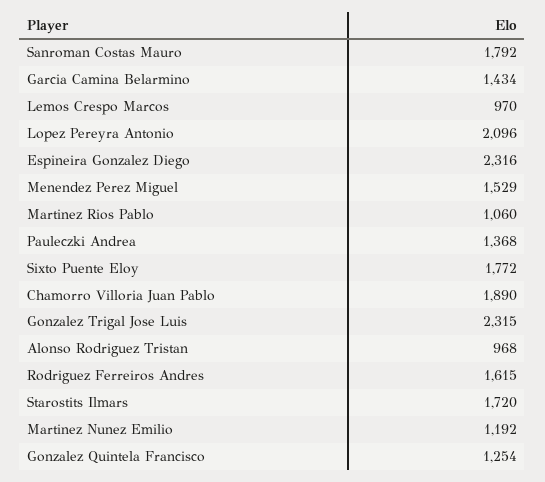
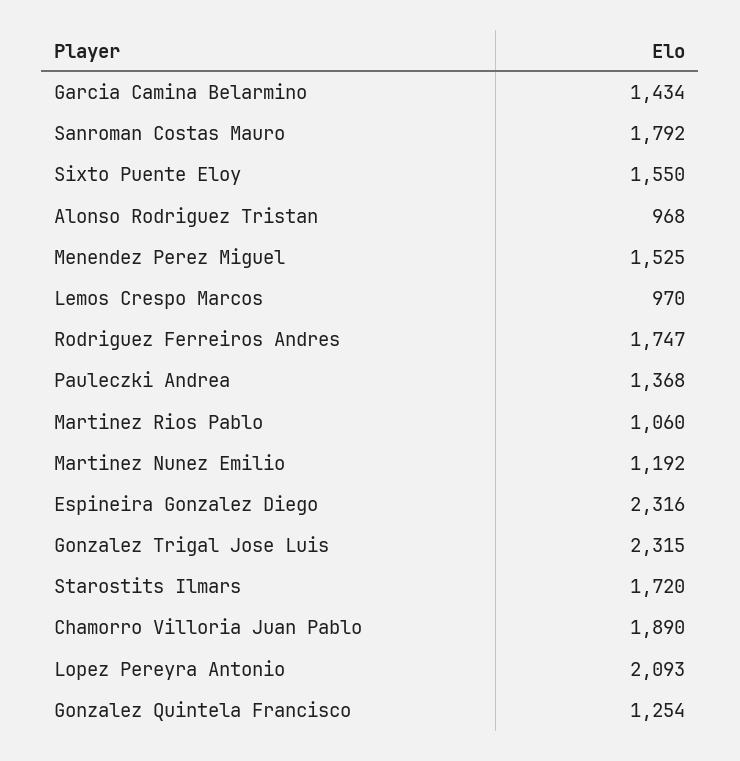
Lopez Pereyra Antonio: 2096 -> 2093
Menendez Perez Miguel: 1529 -> 1525
Sixto Puente Eloy: 1772 -> 1550
Rodriguez Ferreiros Andres: 1615 -> 1747

